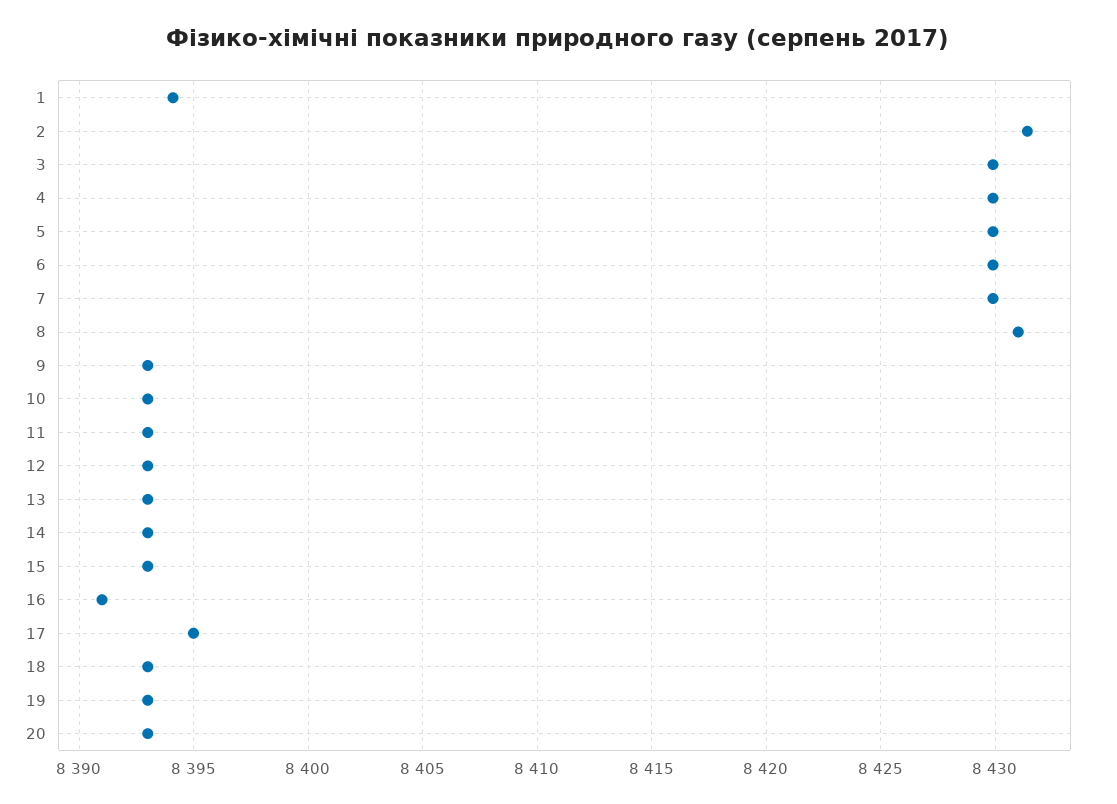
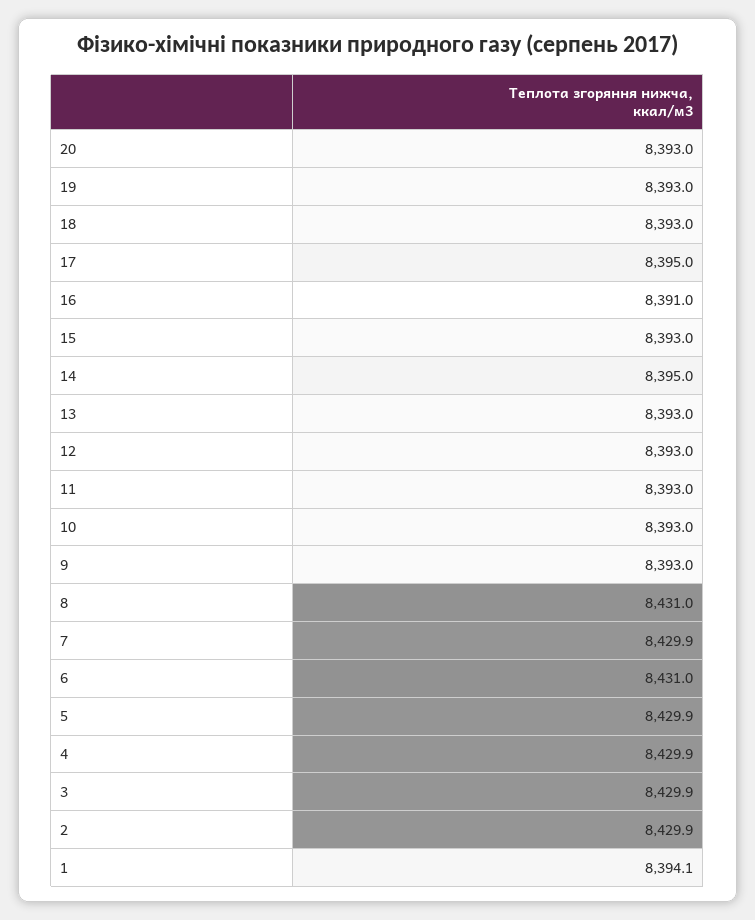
2: 8431.5 -> 8429.9
6: 8430 -> 8431
14: 8393 -> 8395

